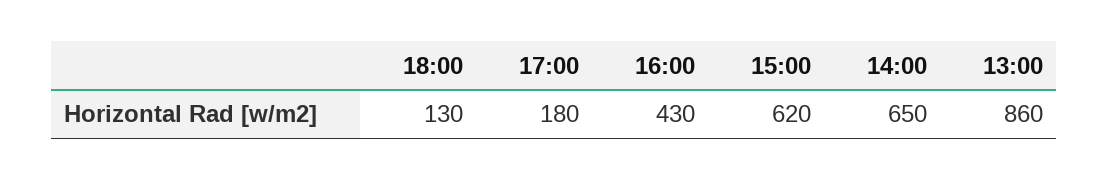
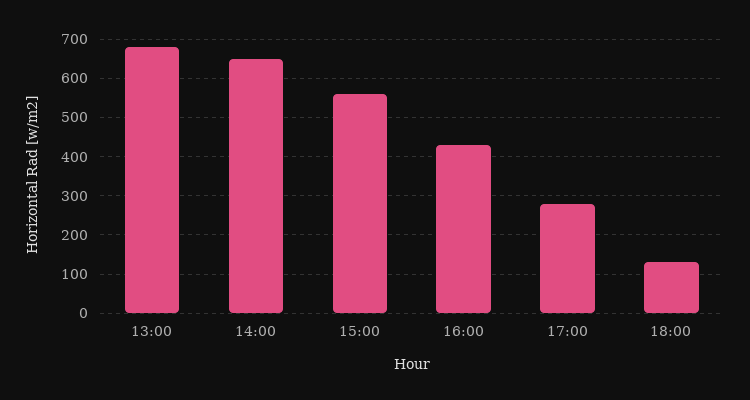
17:00: 180 -> 280
15:00: 620 -> 560
13:00: 860 -> 680

